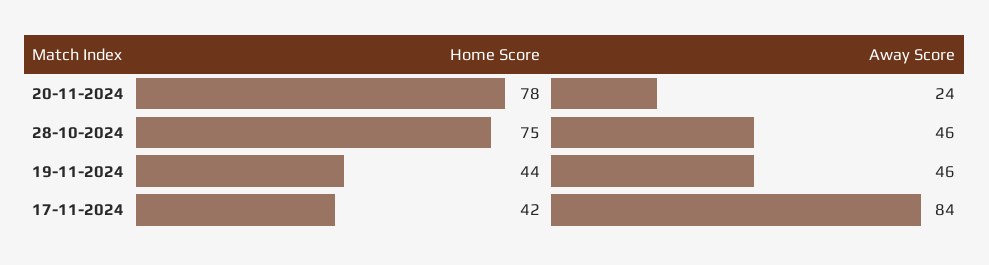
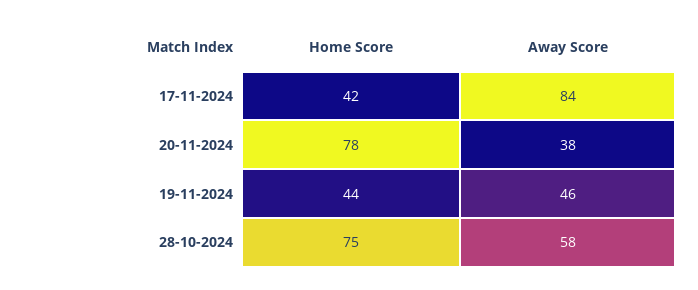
Away Score, 20-11-2024: 24 -> 38
Away Score, 28-10-2024: 46 -> 58

